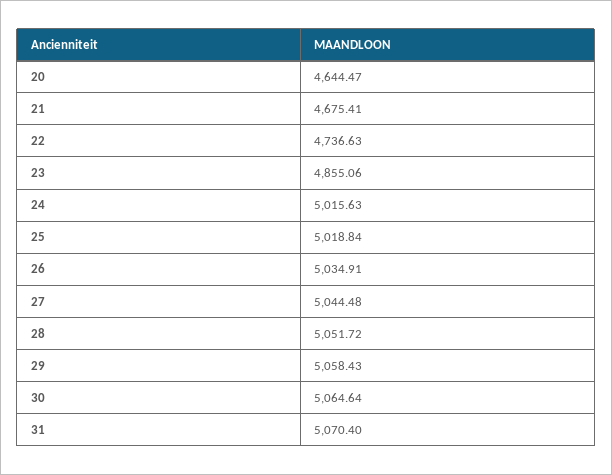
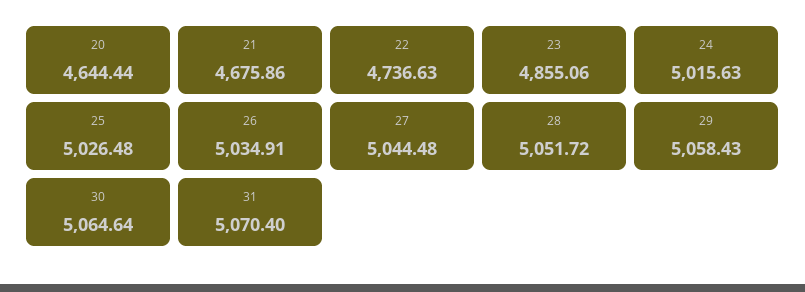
20: 4644.47 -> 4644.44
21: 4675.41 -> 4675.86
25: 5018.84 -> 5026.48

